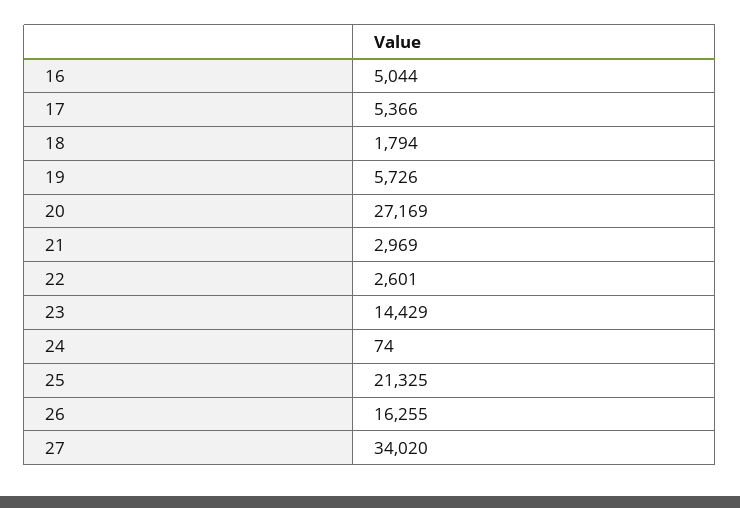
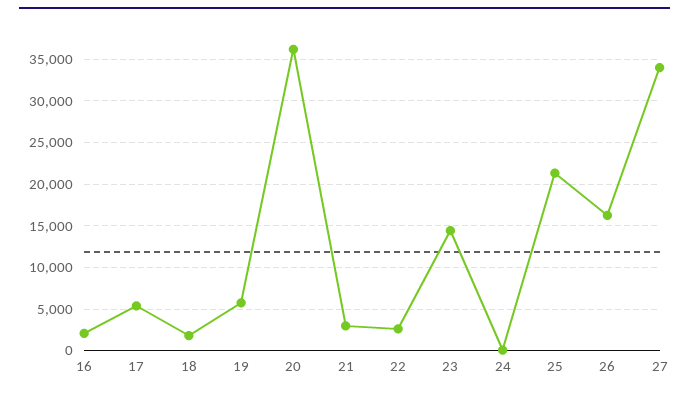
16: 5044 -> 2000
20: 27169 -> 36000

